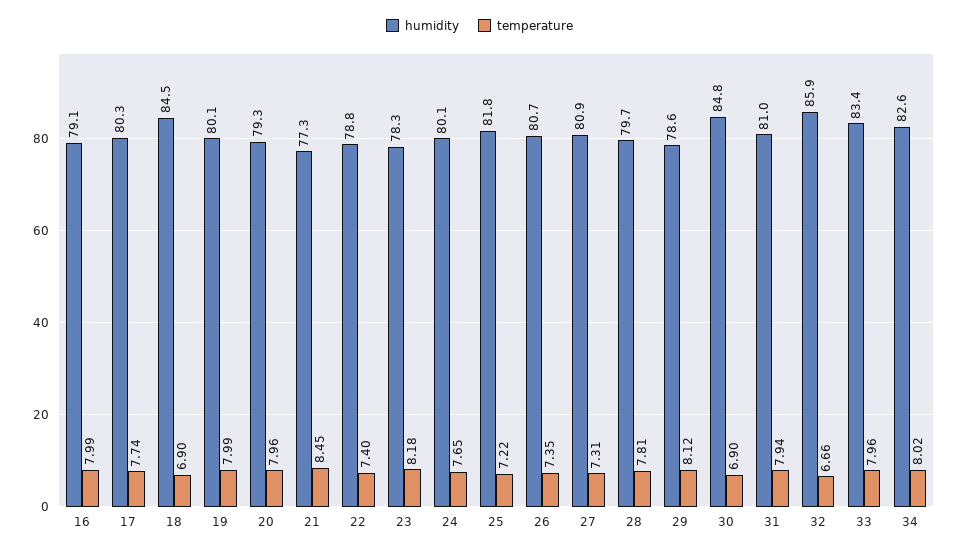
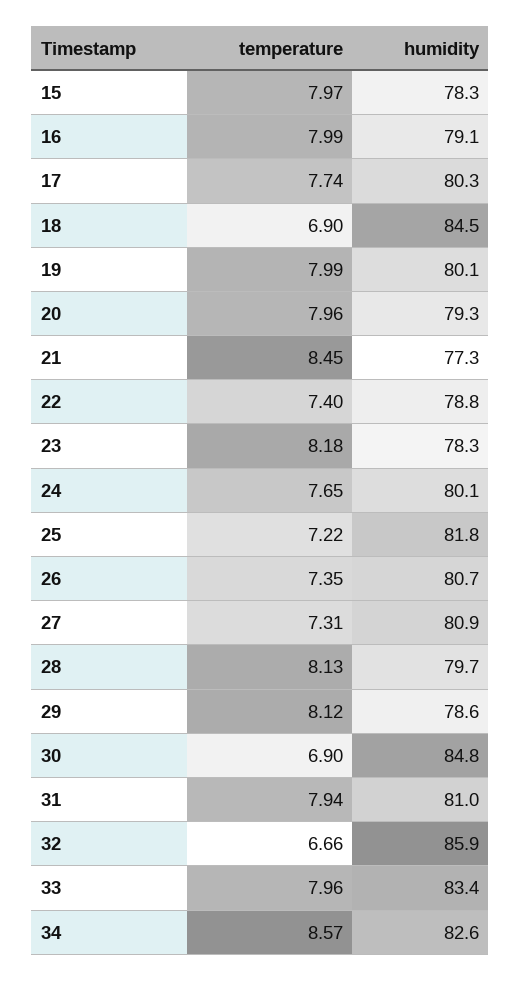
temperature, 28: 7.81 -> 8.13
temperature, 34: 8.02 -> 8.57
temperature, 15: none -> 7.97
humidity, 15: none -> 78.3

